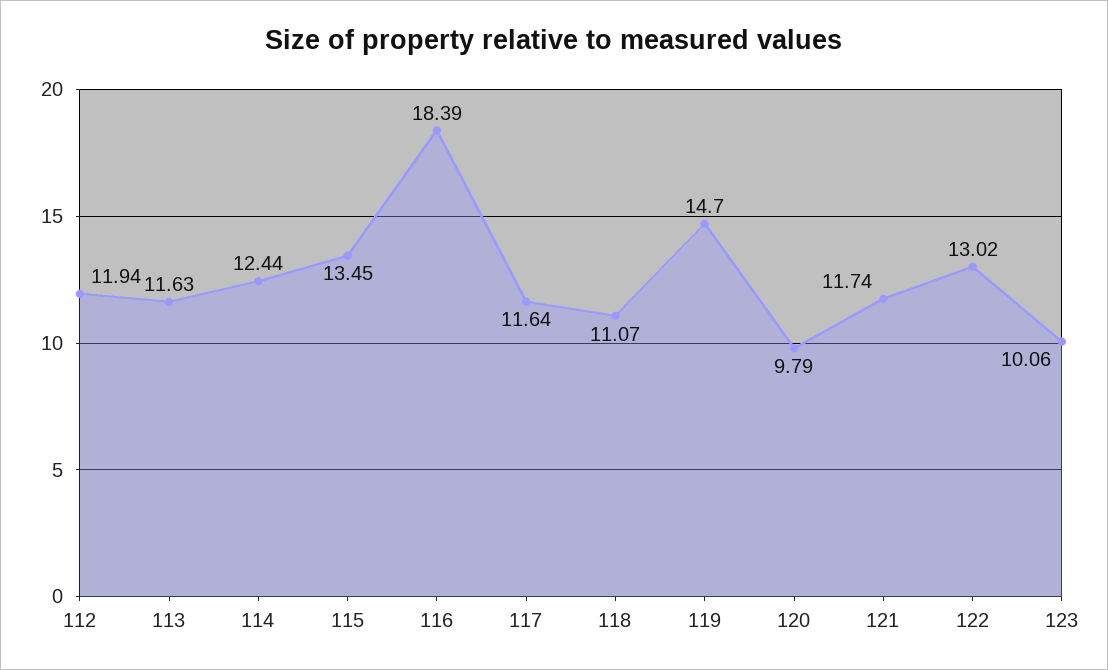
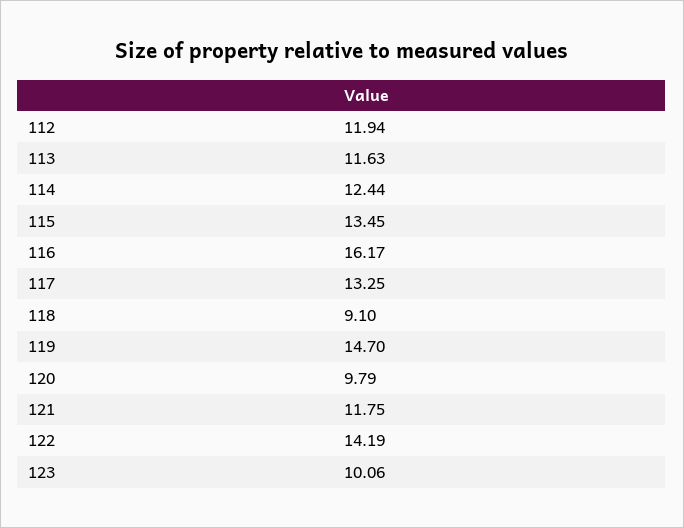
116: 18.39 -> 16.17
117: 11.64 -> 13.25
118: 11.07 -> 9.1
121: 11.74 -> 11.75
122: 13.02 -> 14.19

